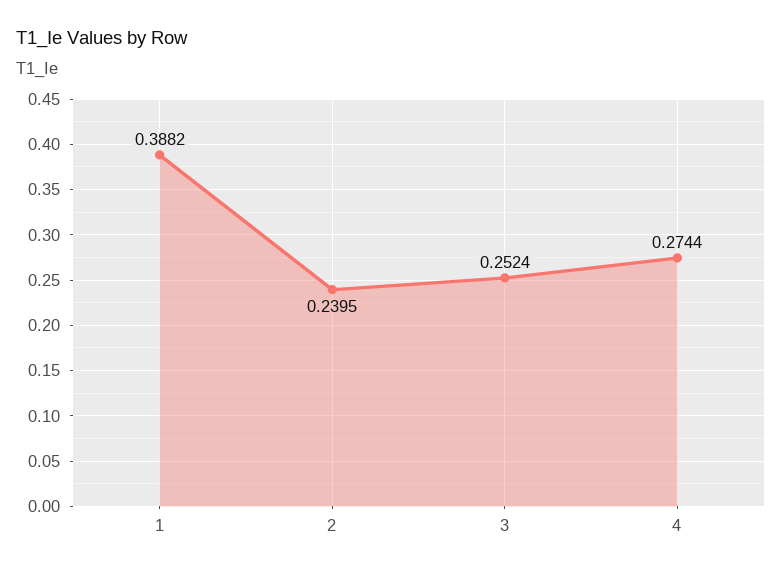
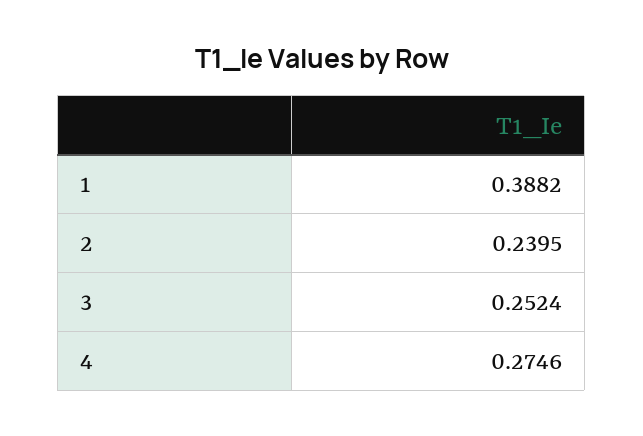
4: 0.2744 -> 0.2746

